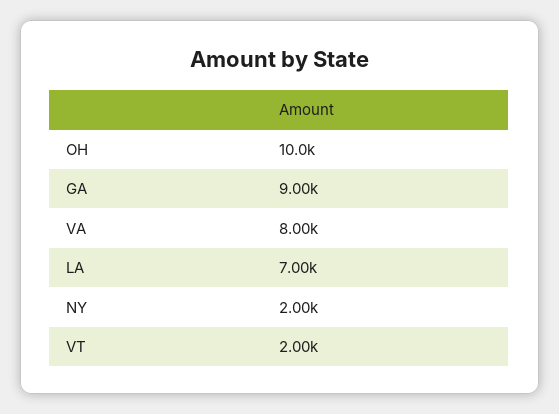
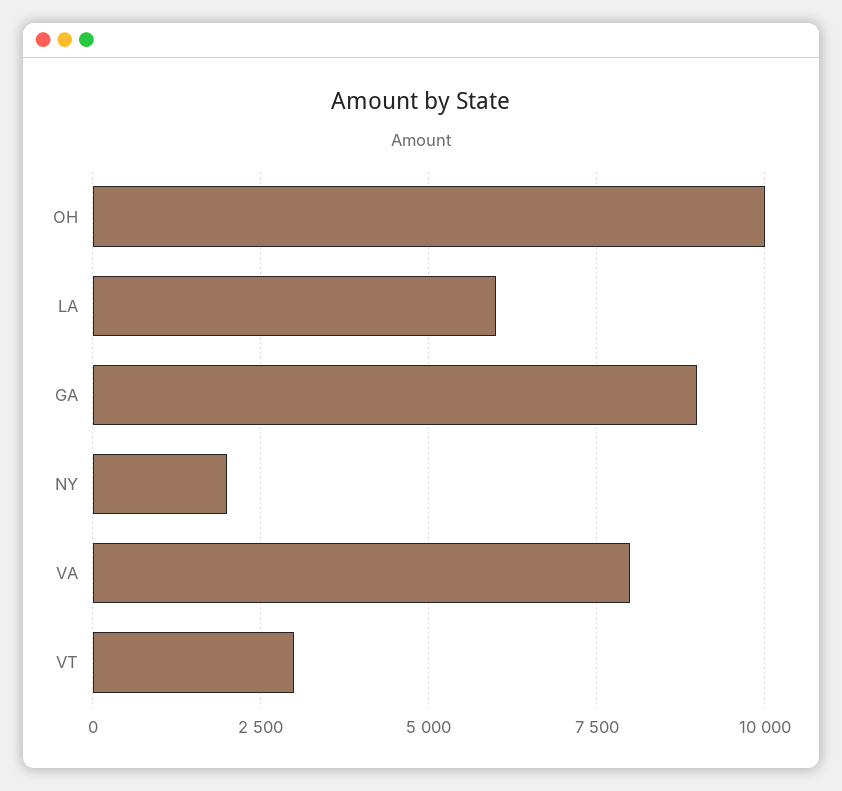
LA: 7000 -> 6000
VT: 2000 -> 3000

